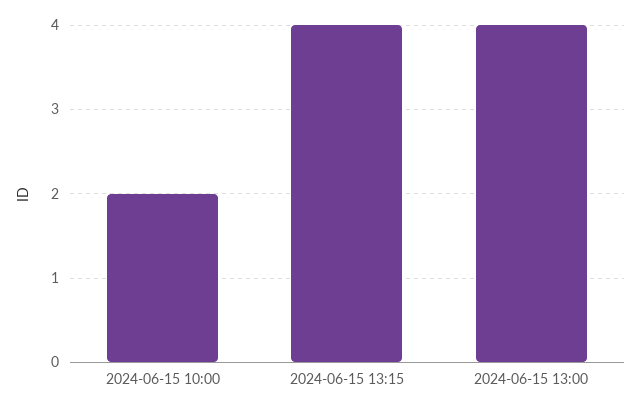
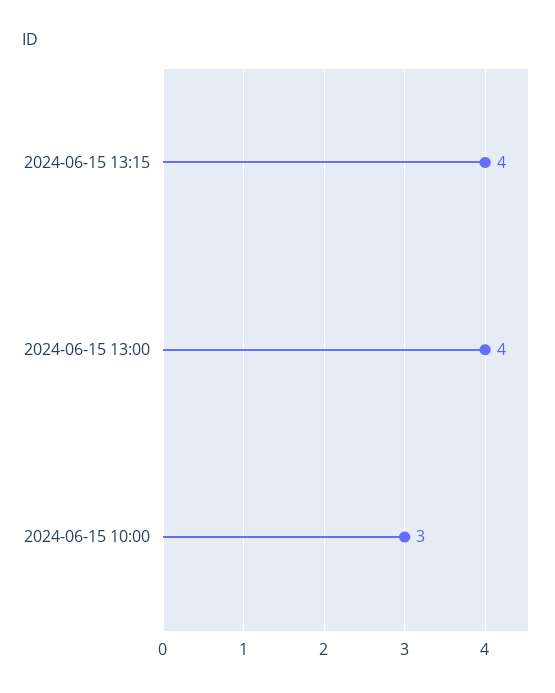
2024-06-15 10:00: 2 -> 3

